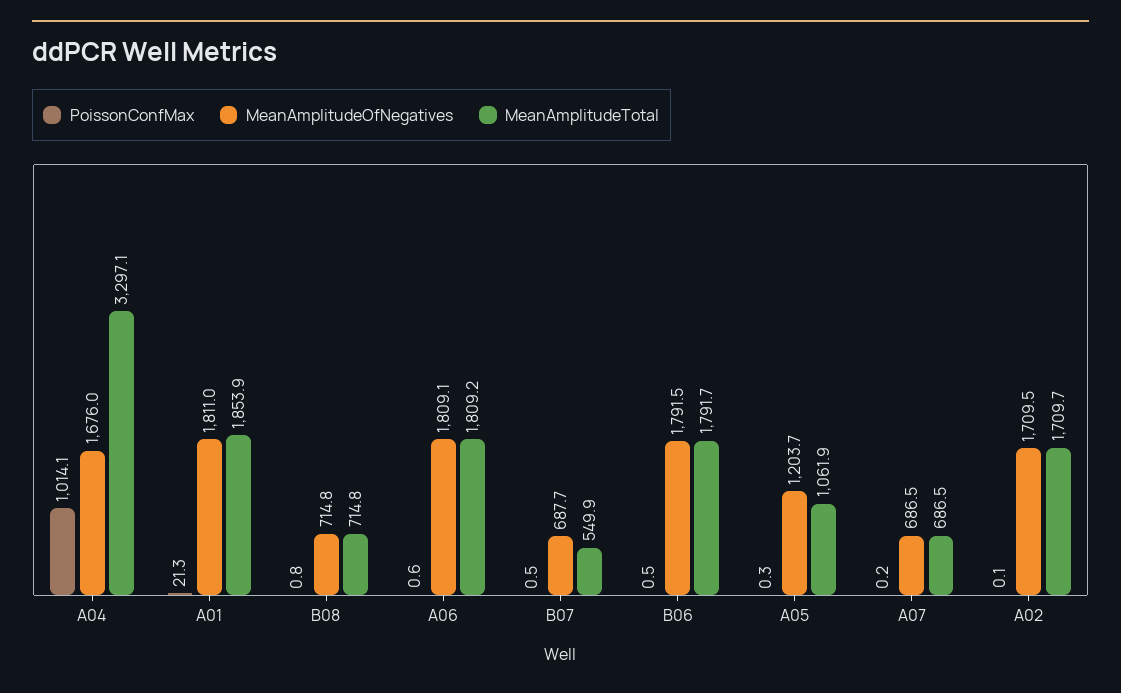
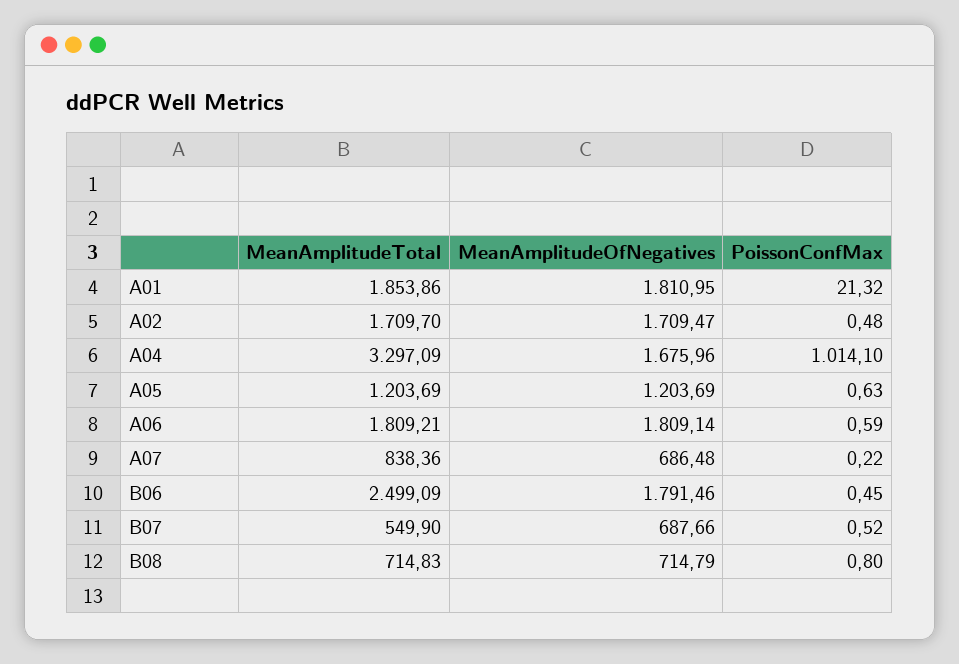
MeanAmplitudeTotal, B06: 1791.7 -> 2499.09
PoissonConfMax, A05: 0.3 -> 0.63
MeanAmplitudeTotal, A05: 1061.9 -> 1203.69
MeanAmplitudeTotal, A07: 686.5 -> 838.36
PoissonConfMax, A02: 0.1 -> 0.48

